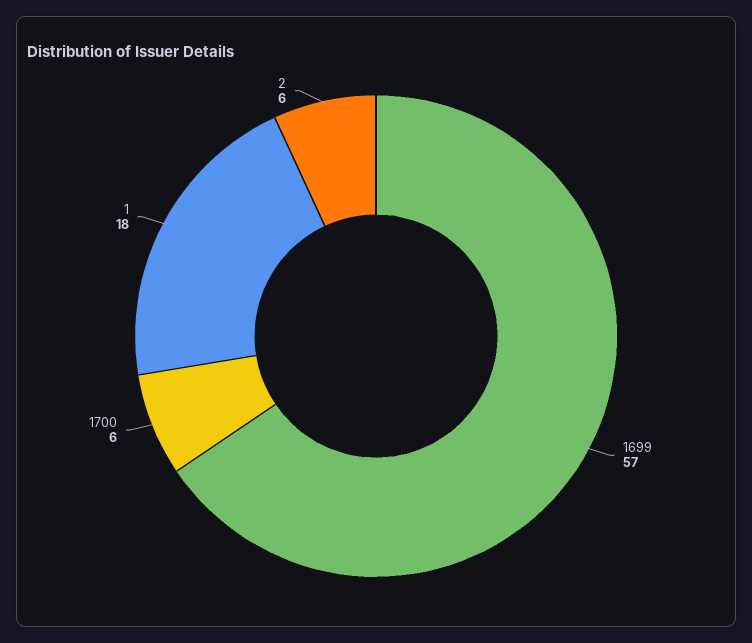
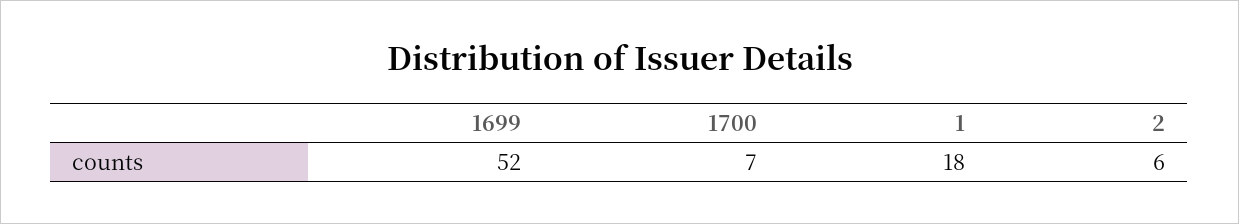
1699: 57 -> 52
1700: 6 -> 7

